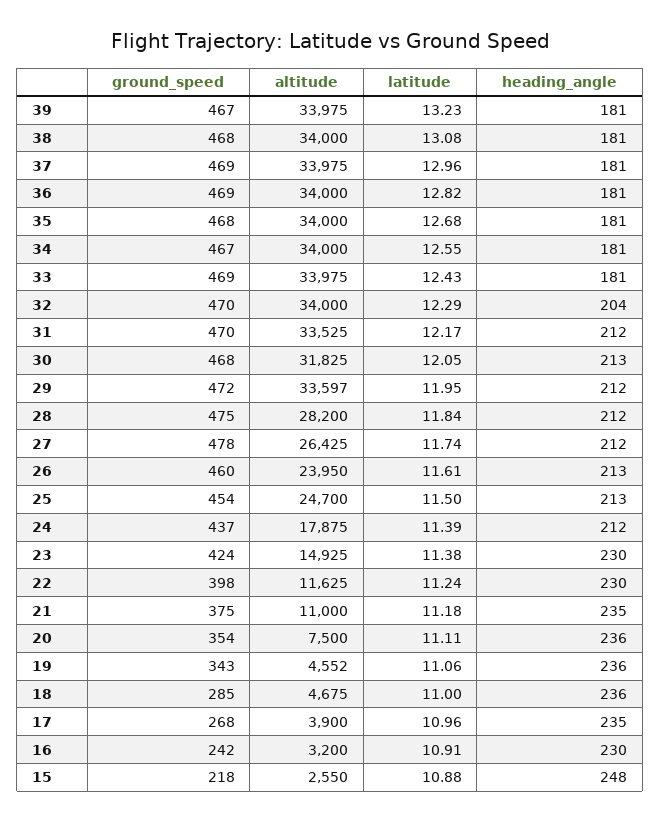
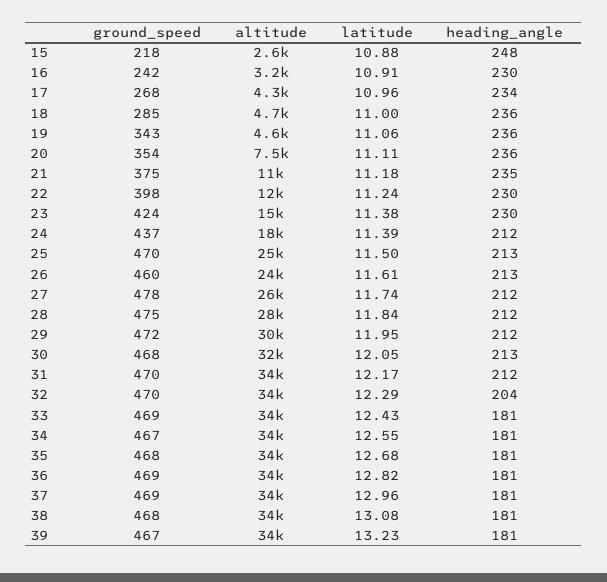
altitude, 29: 33597 -> 30000
ground_speed, 25: 454 -> 470
altitude, 17: 3900 -> 4300
heading_angle, 17: 235 -> 234

